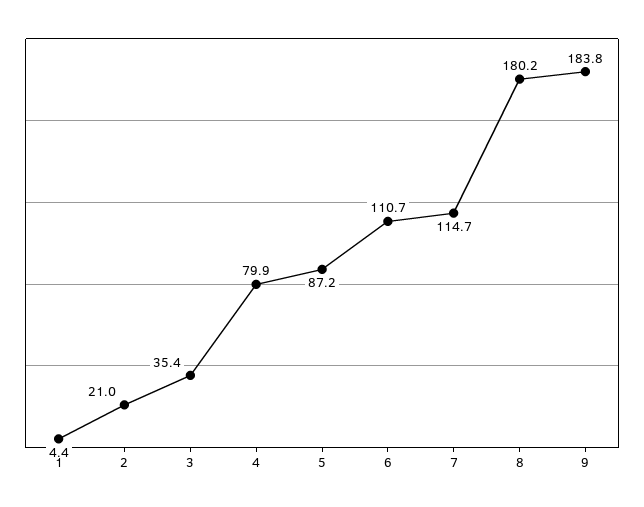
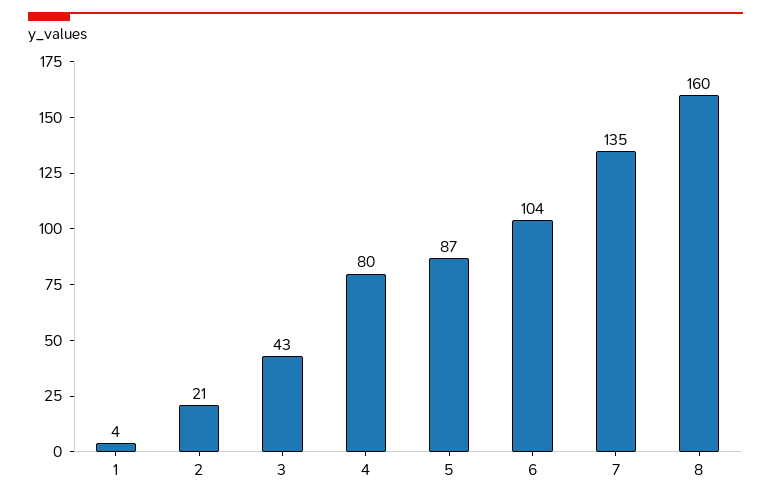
3: 35.4 -> 43
6: 110.7 -> 104
7: 114.7 -> 135
8: 180.2 -> 160
9: 183.8 -> none

